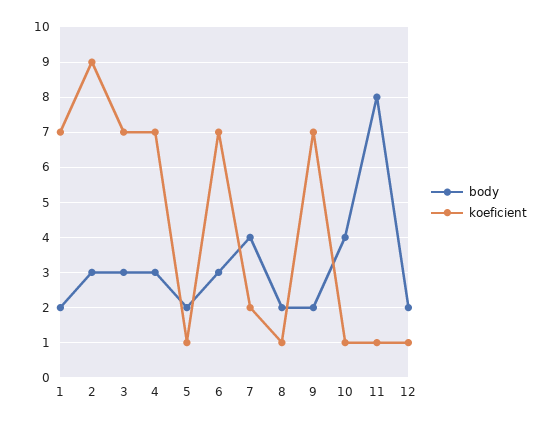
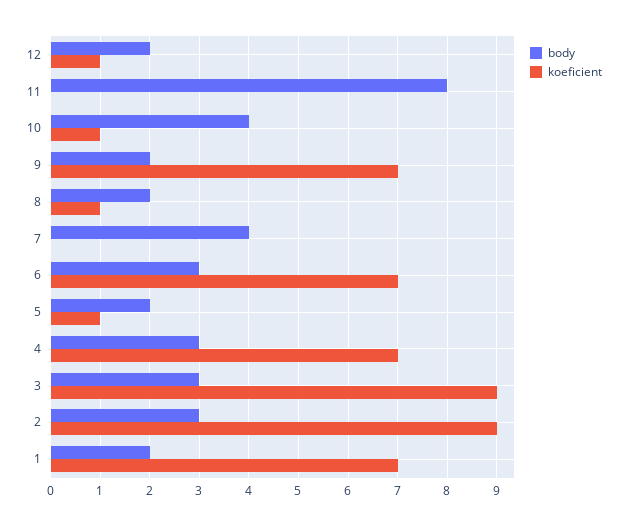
koeficient, 3: 7 -> 9
koeficient, 7: 2 -> 0
koeficient, 11: 1 -> 0

